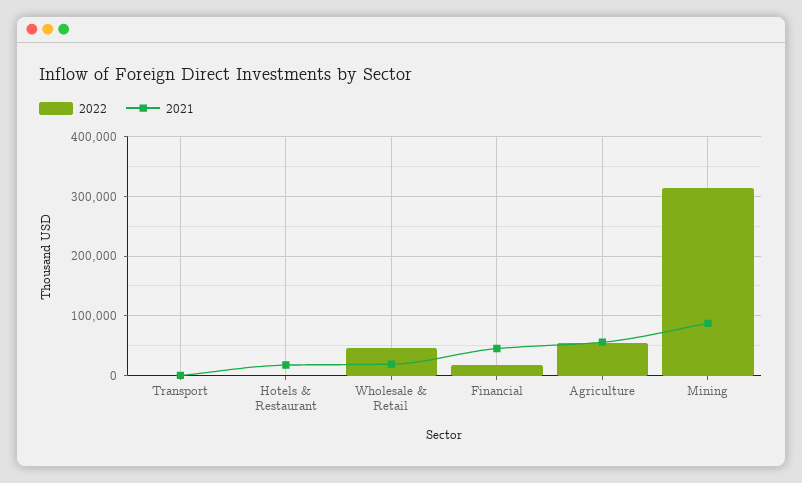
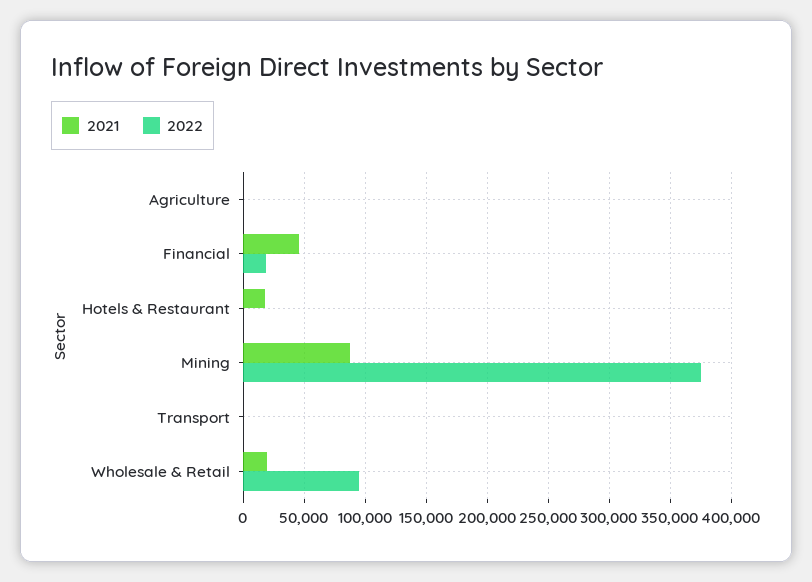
2022, Wholesale & Retail: 40000 -> 95000
2022, Agriculture: 60000 -> 0
2021, Agriculture: 60000 -> 0
2022, Mining: 320000 -> 375000

